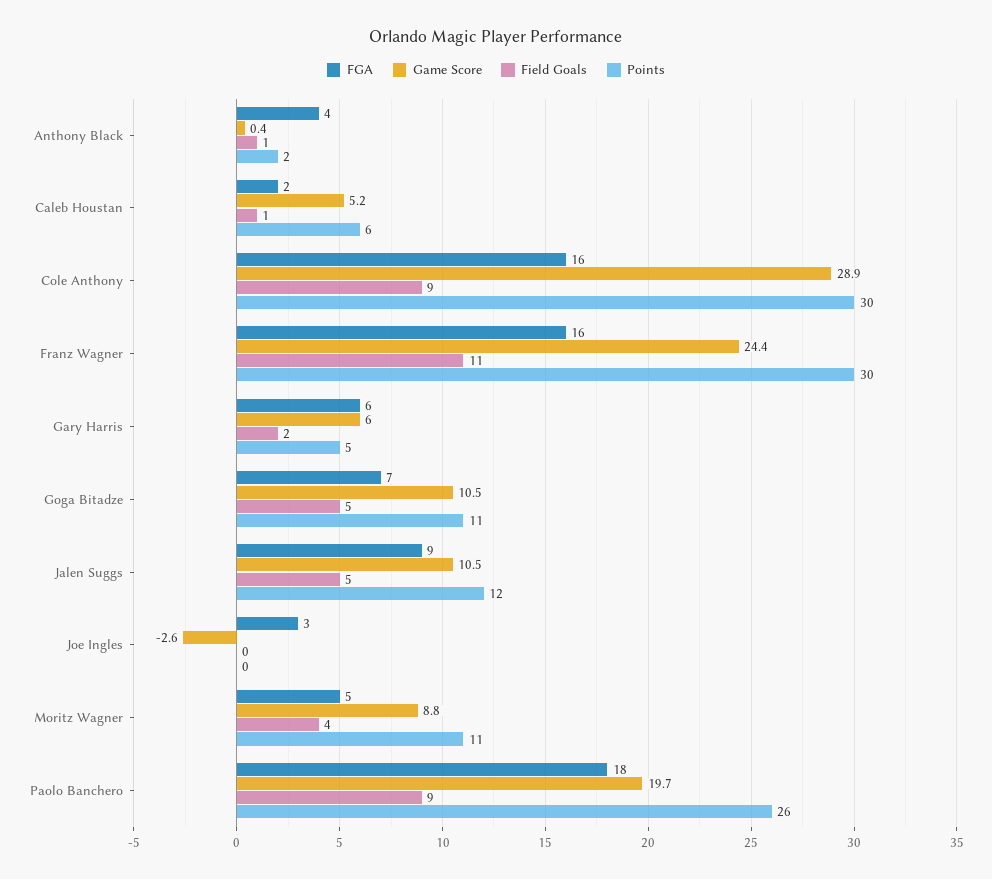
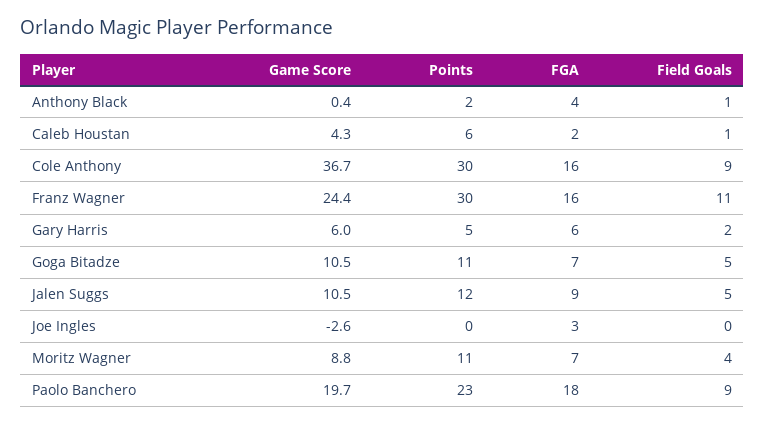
Game Score, Caleb Houstan: 5.2 -> 4.3
Game Score, Cole Anthony: 28.9 -> 36.7
FGA, Moritz Wagner: 5 -> 7
Points, Paolo Banchero: 26 -> 23

